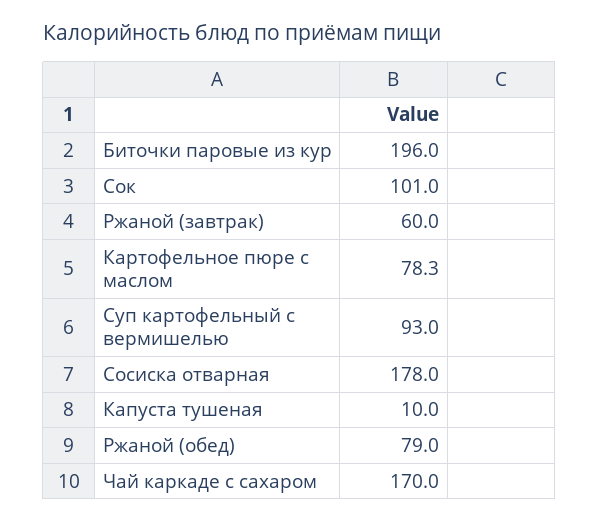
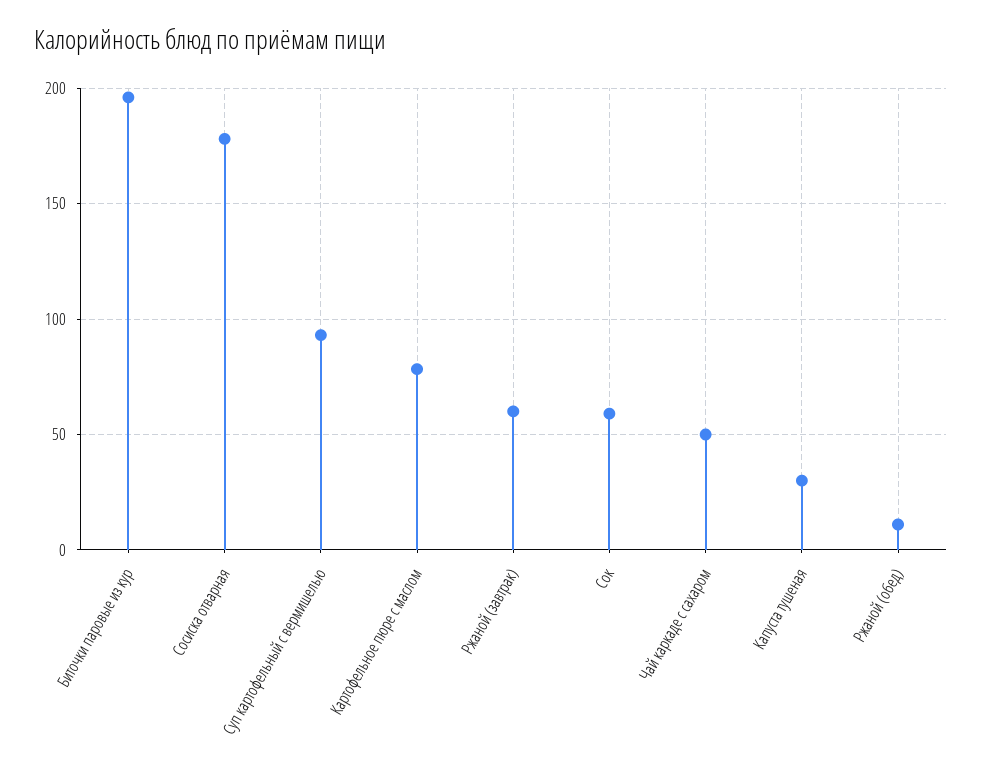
Сок: 101 -> 60
Капуста тушеная: 10 -> 30
Ржаной (обед): 79 -> 10
Чай каркаде с сахаром: 170 -> 50

